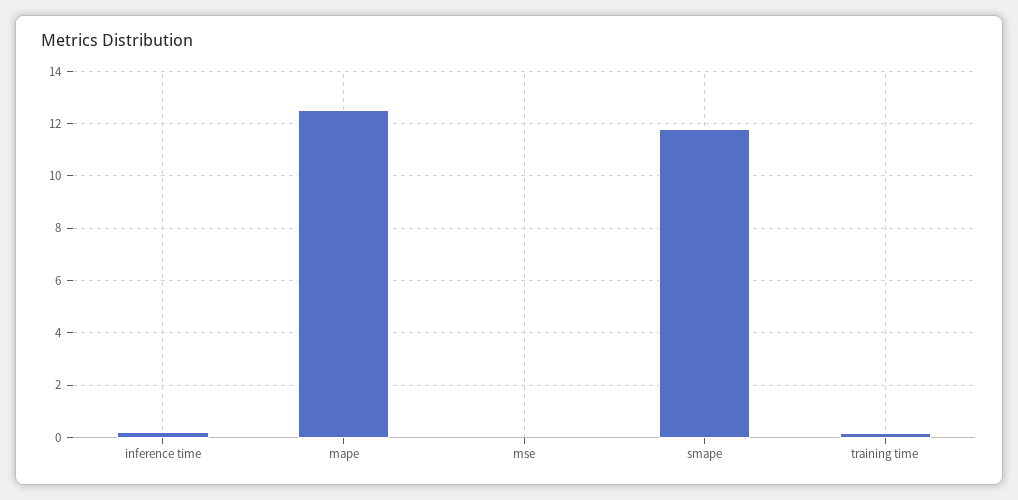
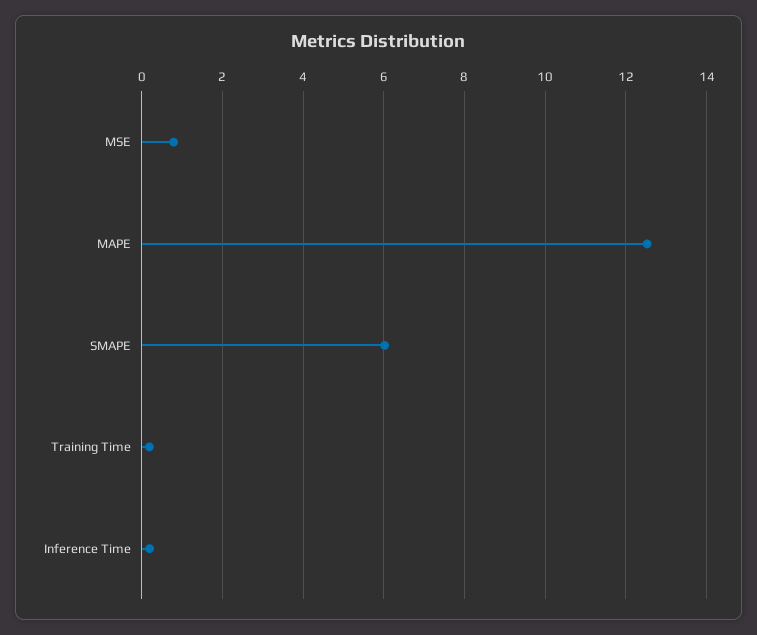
mse: 0 -> 0.8
smape: 11.75 -> 6

